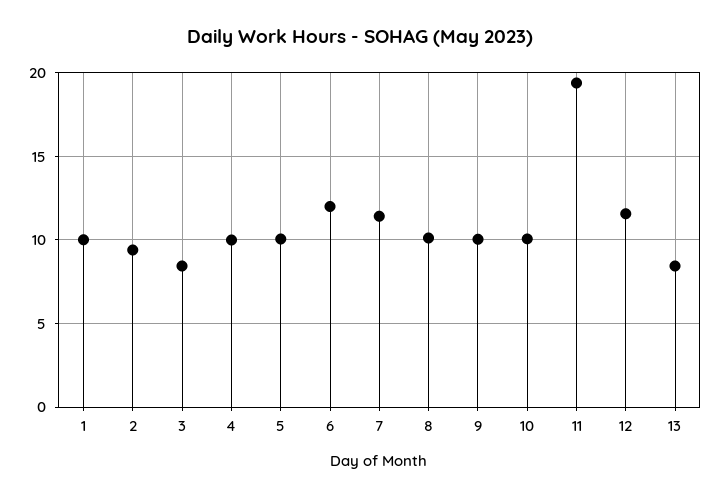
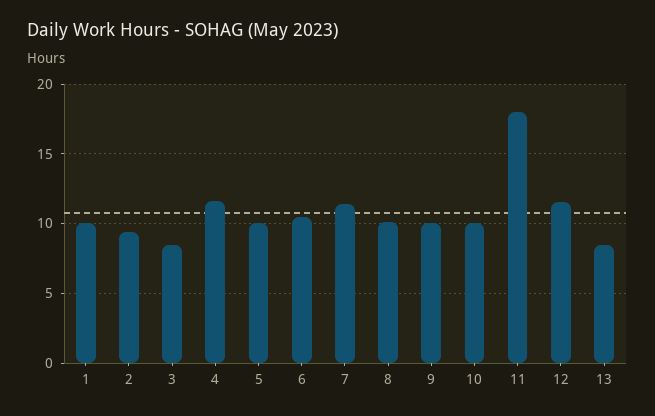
4: 10 -> 11.5
6: 12 -> 10.5
11: 19.5 -> 18

